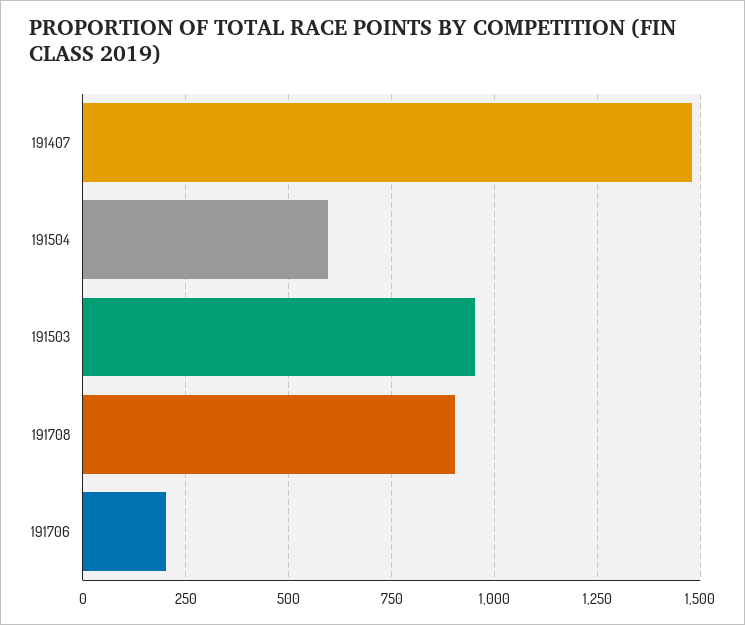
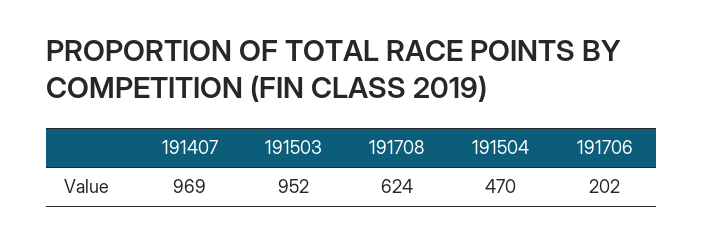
191407: 1475 -> 969
191504: 600 -> 470
191708: 900 -> 624

